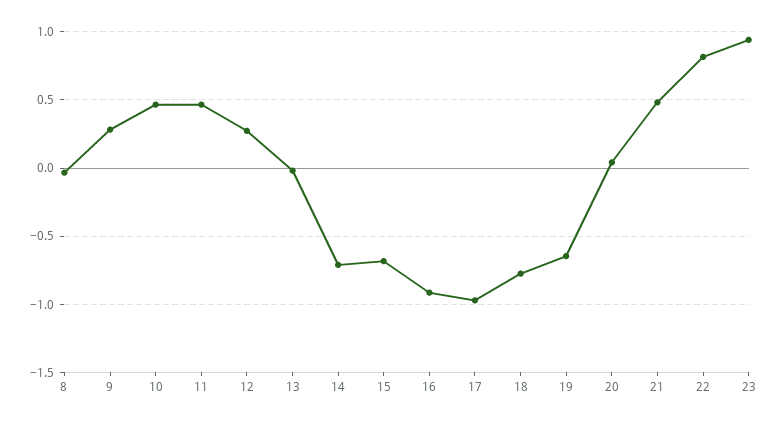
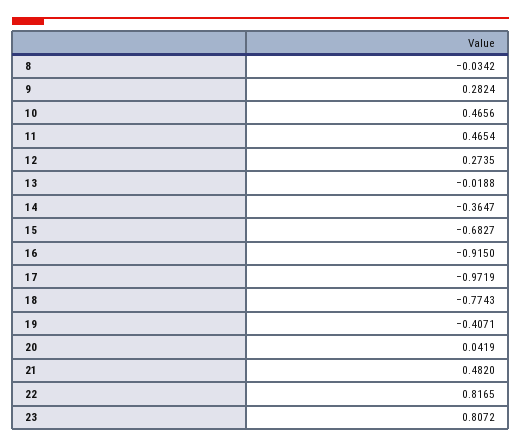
14: -0.7 -> -0.3647
19: -0.65 -> -0.4071
23: 0.95 -> 0.8072

